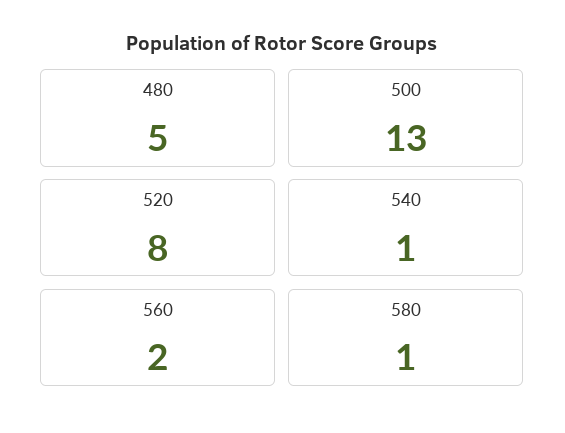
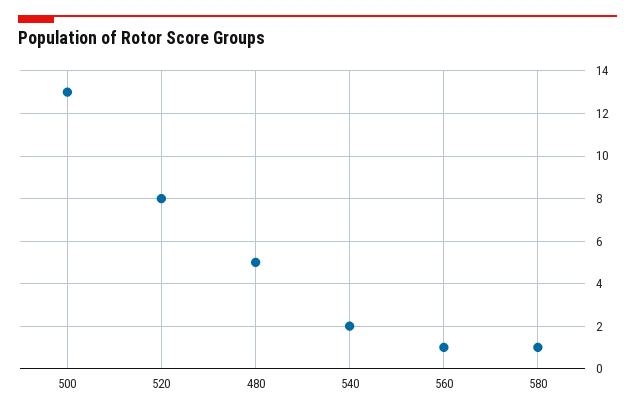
540: 1 -> 2
560: 2 -> 1

